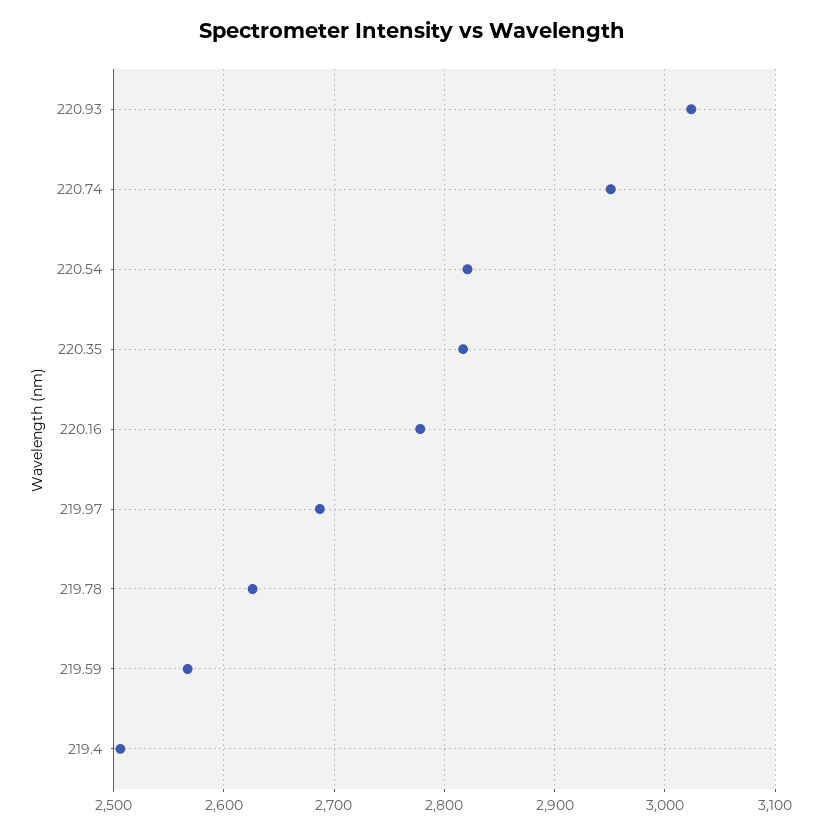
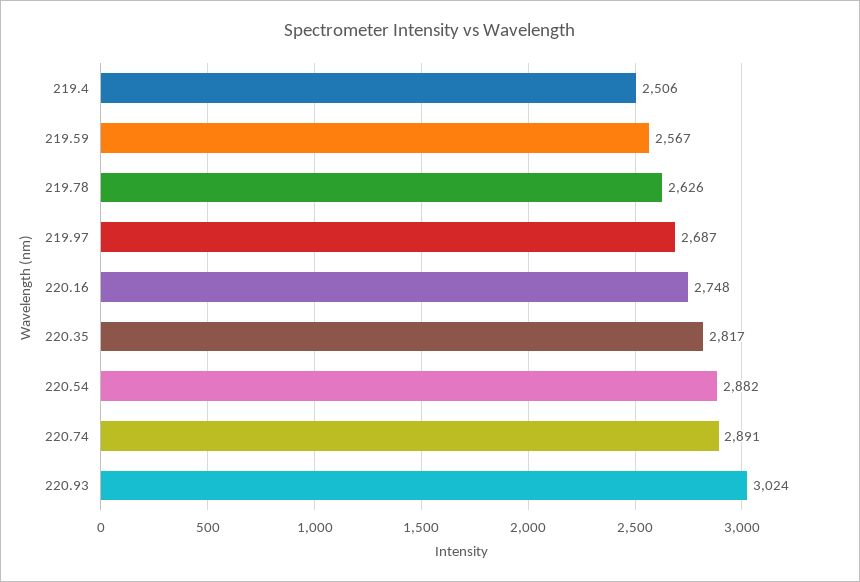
220.74: 2950 -> 2891
220.54: 2820 -> 2882
220.16: 2780 -> 2748

